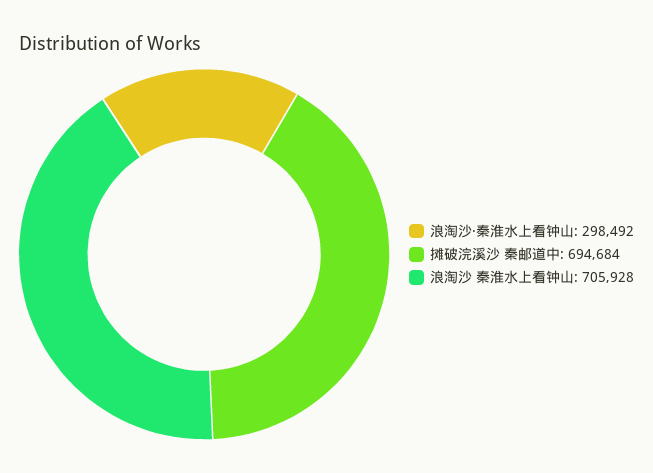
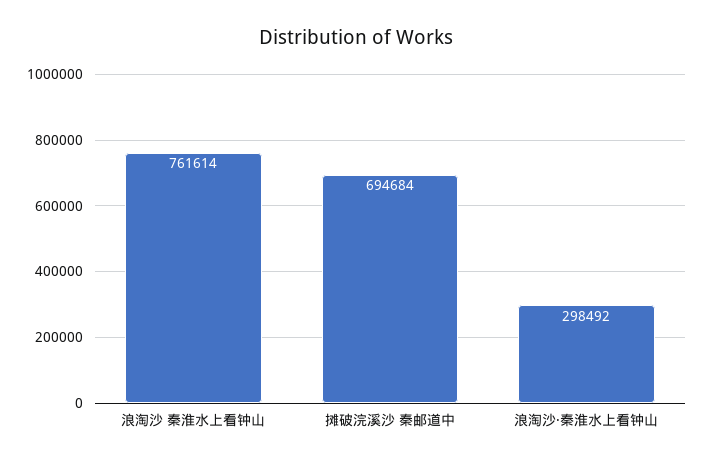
浪淘沙 秦淮水上看钟山: 705928 -> 761614

